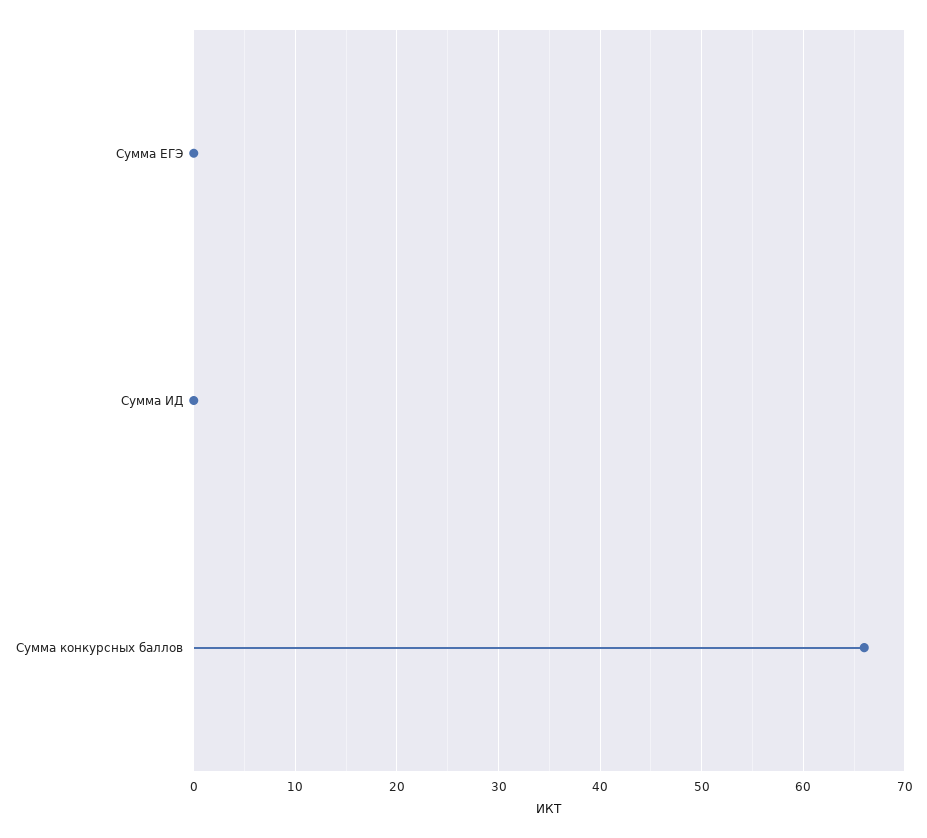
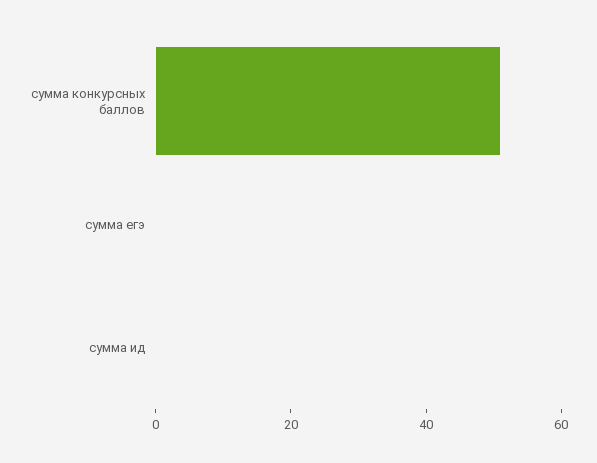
Сумма конкурсных баллов: 66 -> 50

